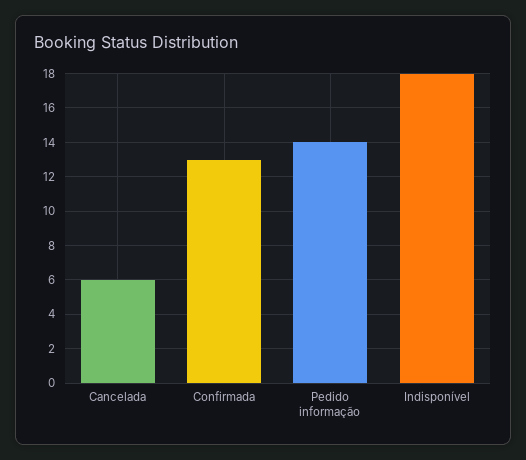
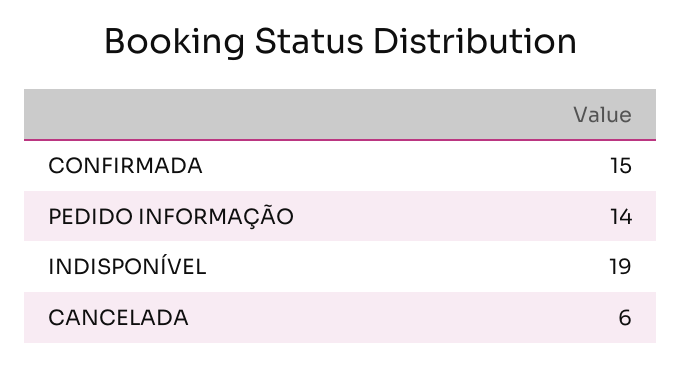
Confirmada: 13 -> 15
Indisponível: 18 -> 19

